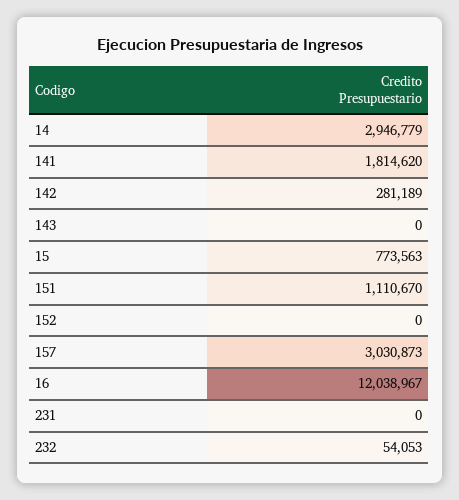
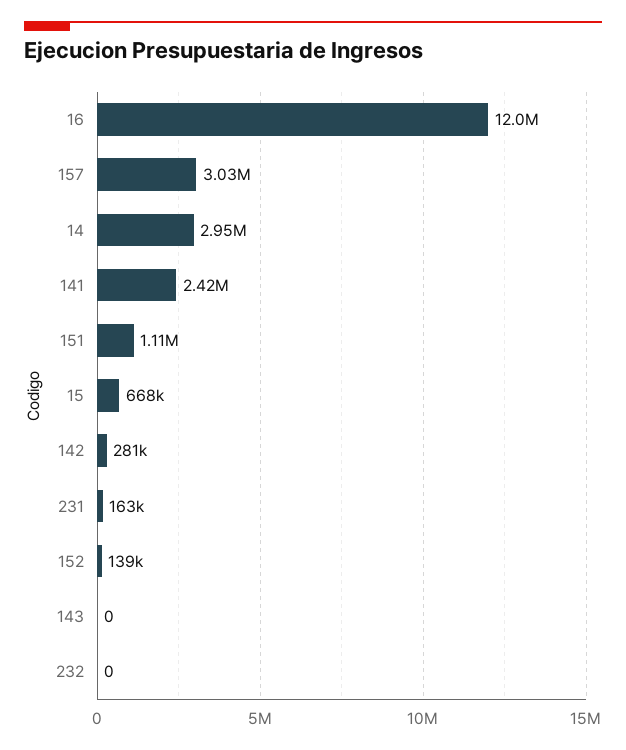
141: 1814620 -> 2420000
15: 773563 -> 668000
152: 0 -> 139000
231: 0 -> 163000
232: 54053 -> 0

